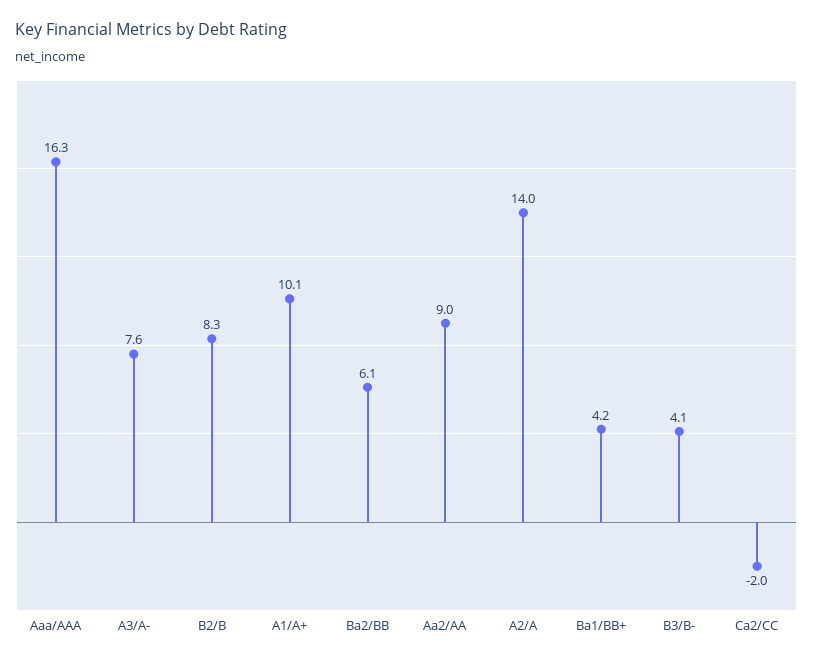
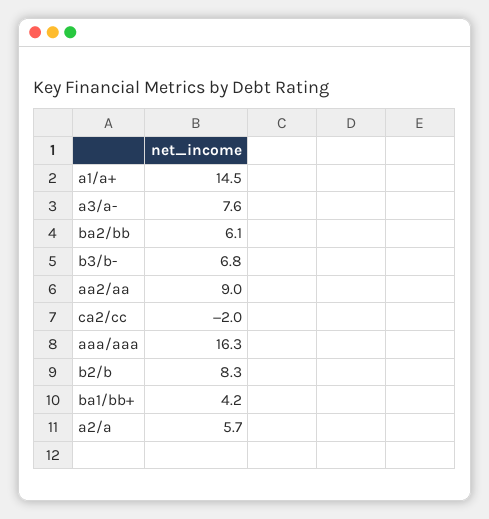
A1/A+: 10.1 -> 14.5
A2/A: 14 -> 5.7
B3/B-: 4.1 -> 6.8

